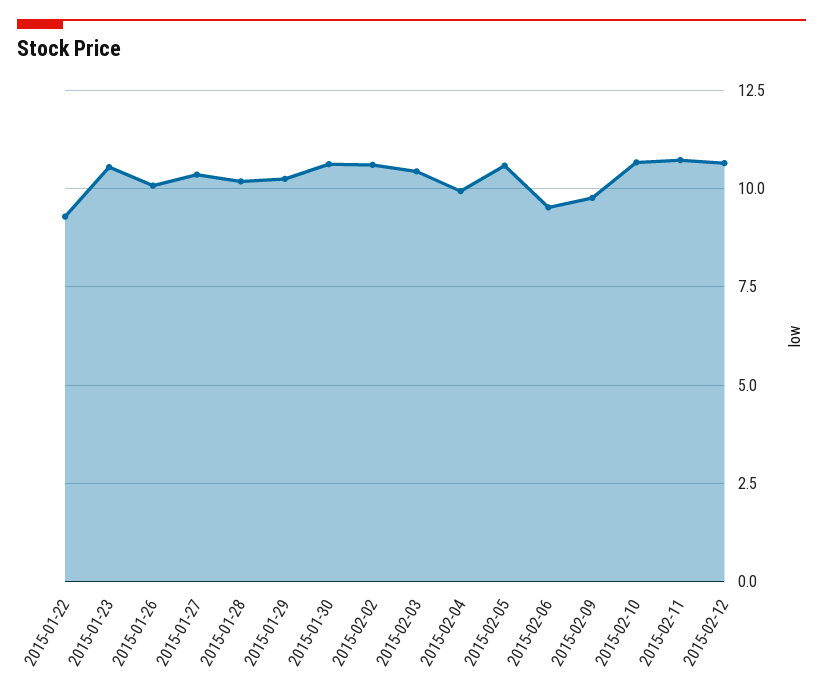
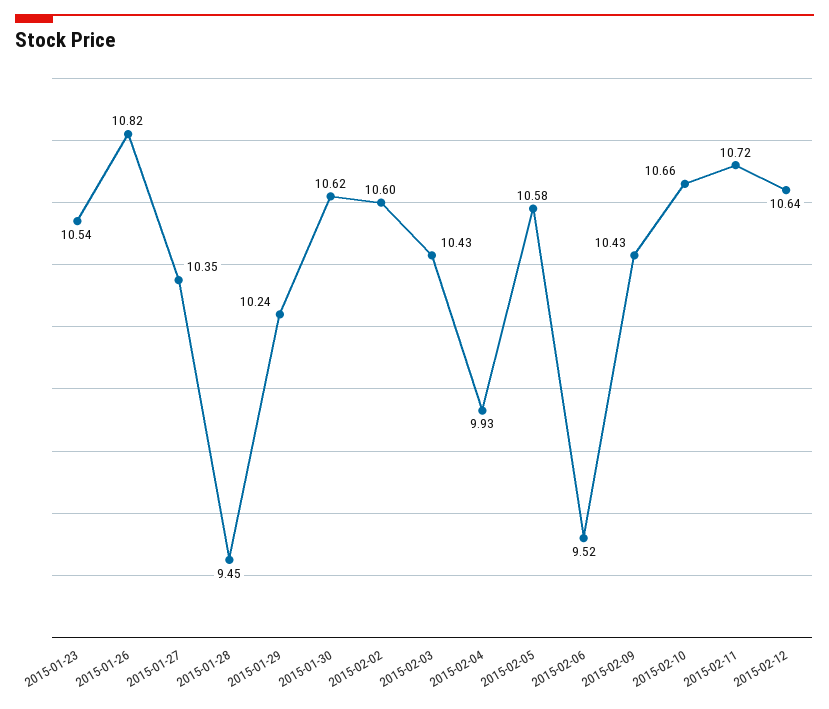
2015-01-22: 9.25 -> none
2015-01-26: 10 -> 10.82
2015-01-28: 10.25 -> 9.45
2015-02-09: 9.75 -> 10.43

